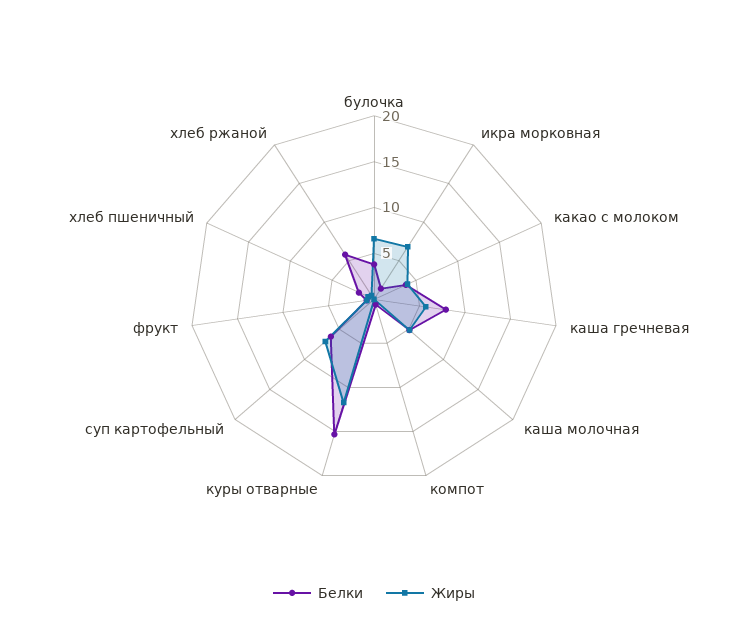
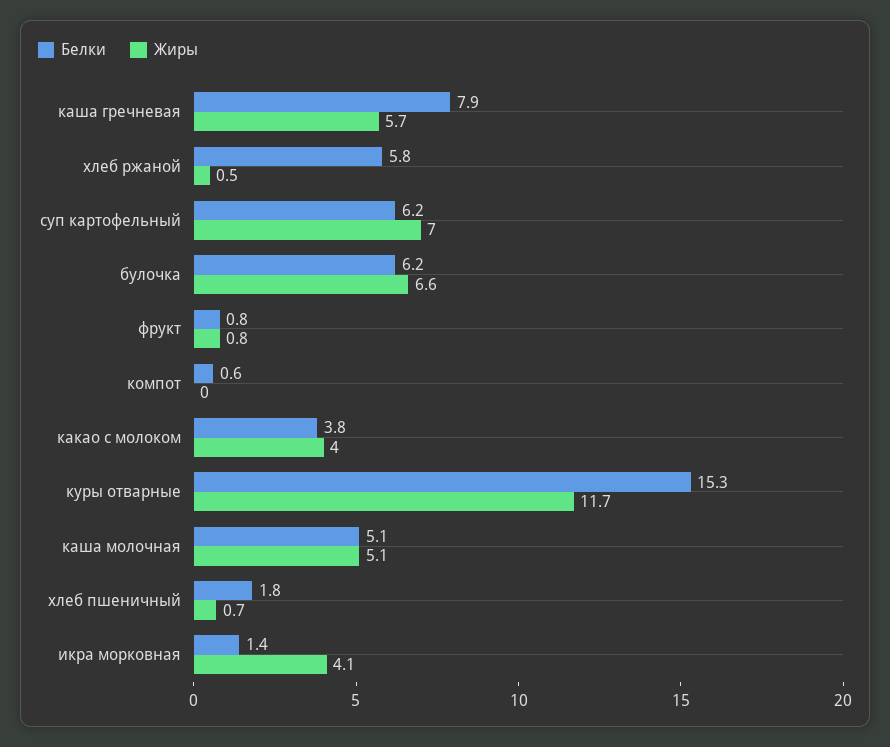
Белки, булочка: 4 -> 6.2
Жиры, икра морковная: 7 -> 4.1

